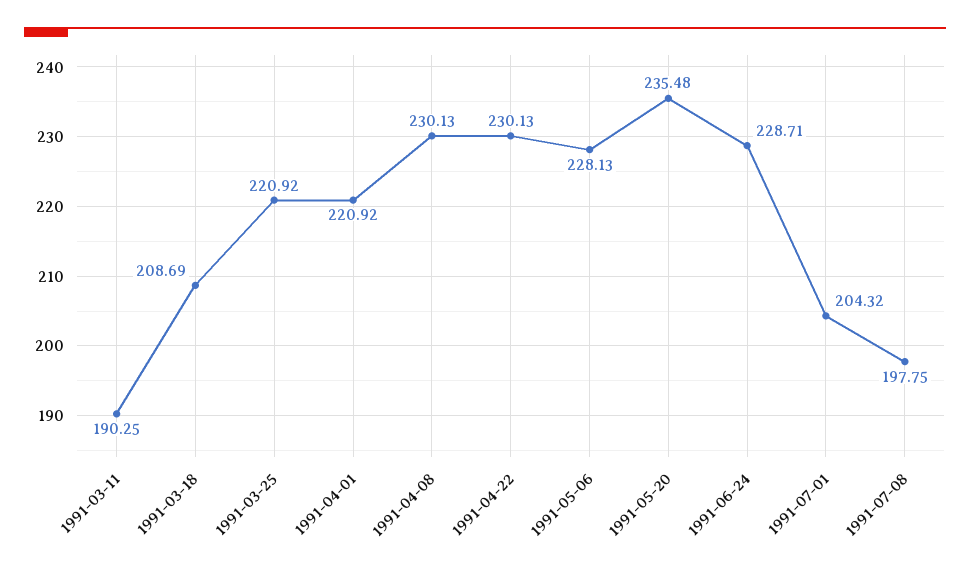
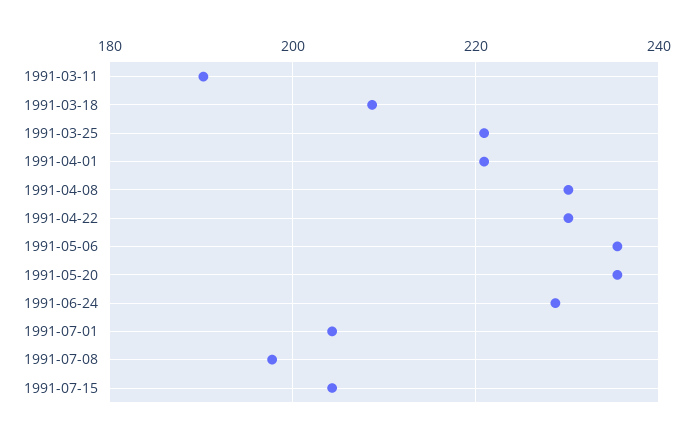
1991-05-06: 228.13 -> 236
1991-07-15: none -> 204

